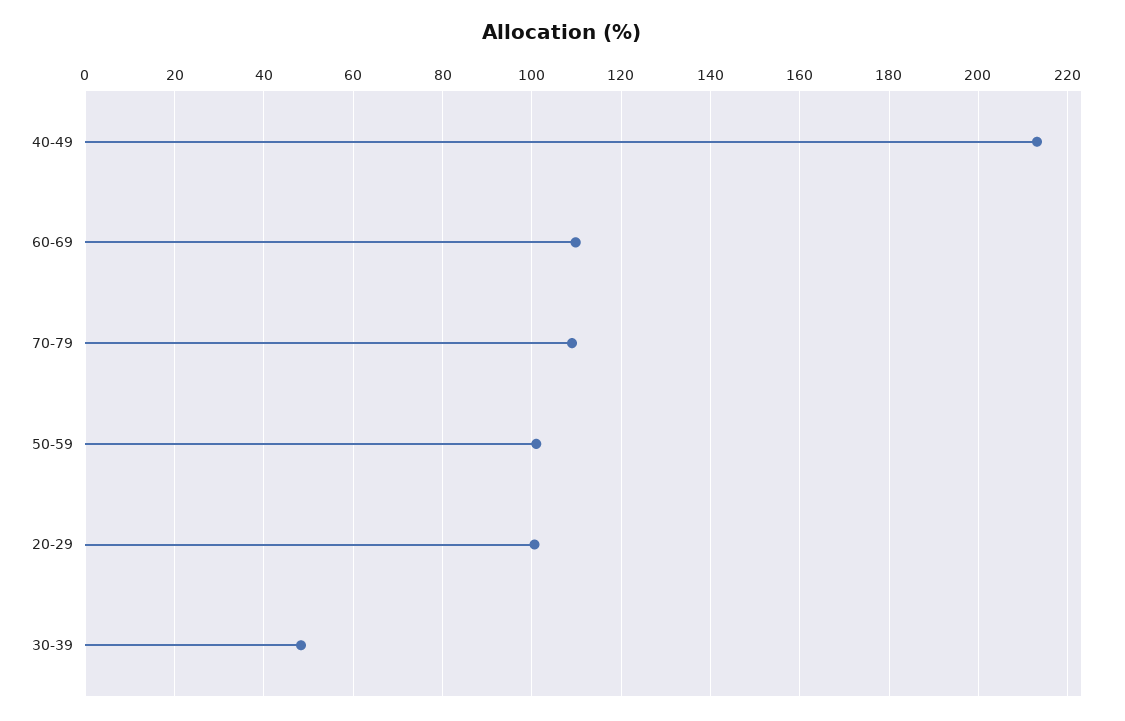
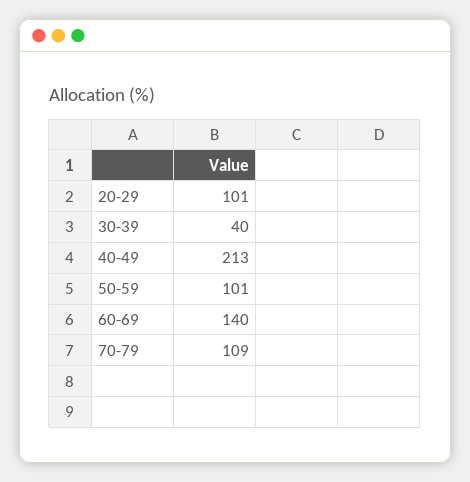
60-69: 110 -> 140
30-39: 48 -> 40

